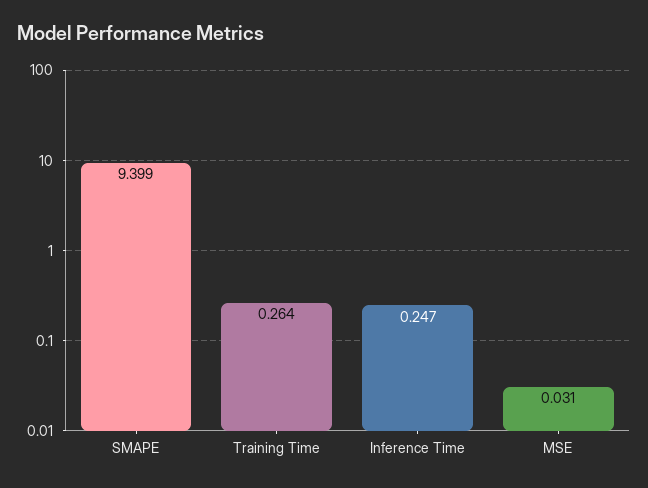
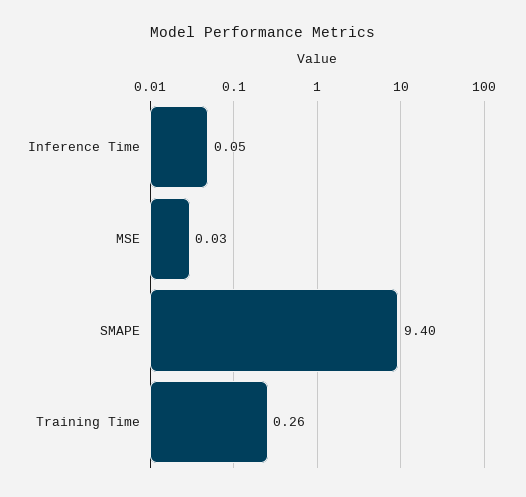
Inference Time: 0.247 -> 0.05

